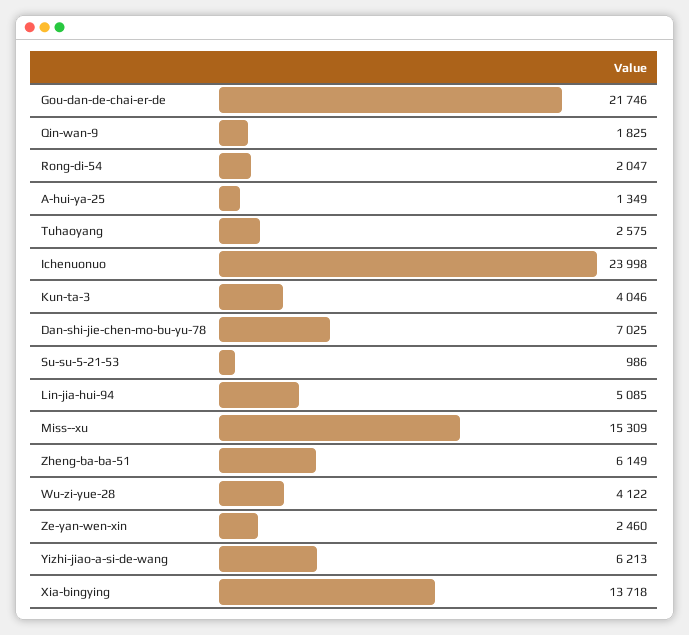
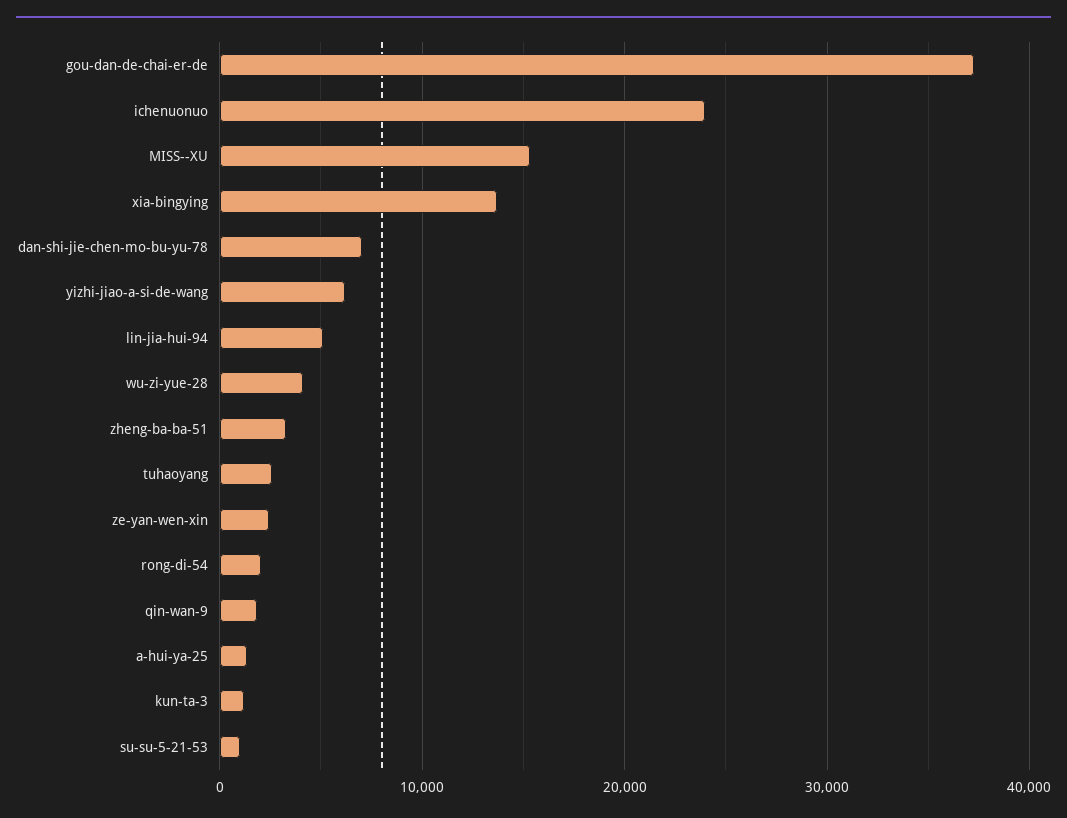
Gou-dan-de-chai-er-de: 21746 -> 37000
Kun-ta-3: 4046 -> 1000
Zheng-ba-ba-51: 6149 -> 3000

